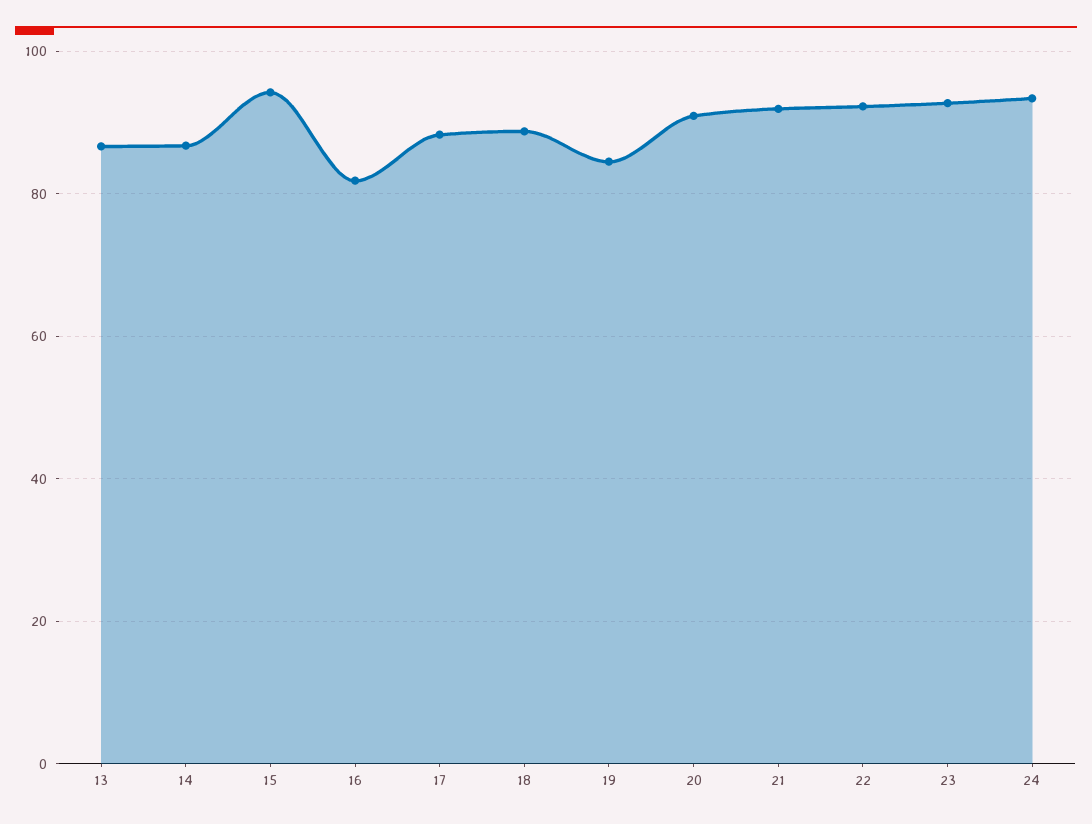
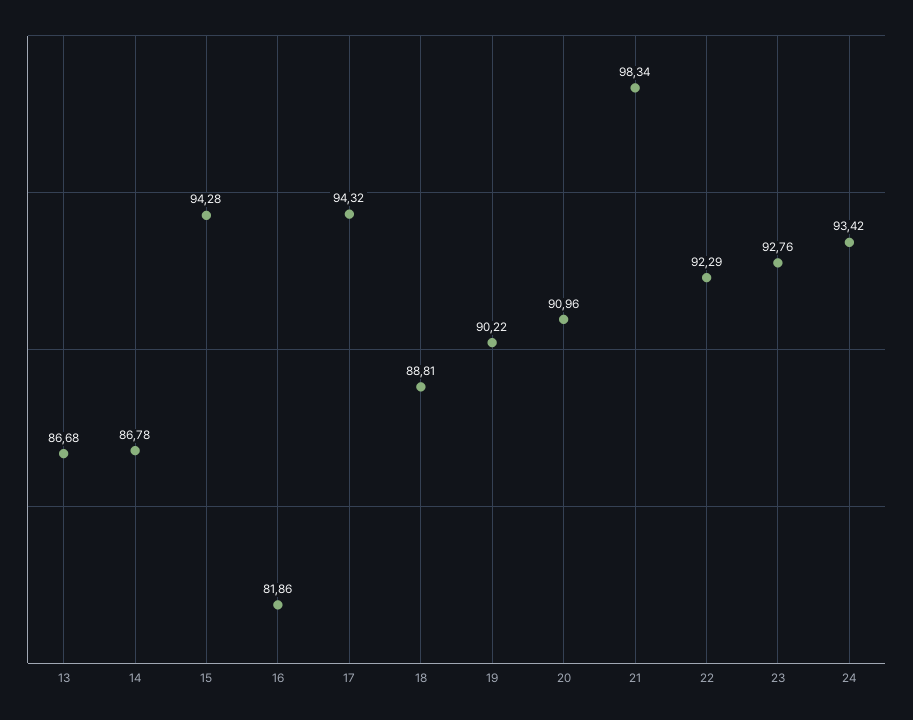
17: 88 -> 94.32
19: 84 -> 90.22
21: 92 -> 98.34

